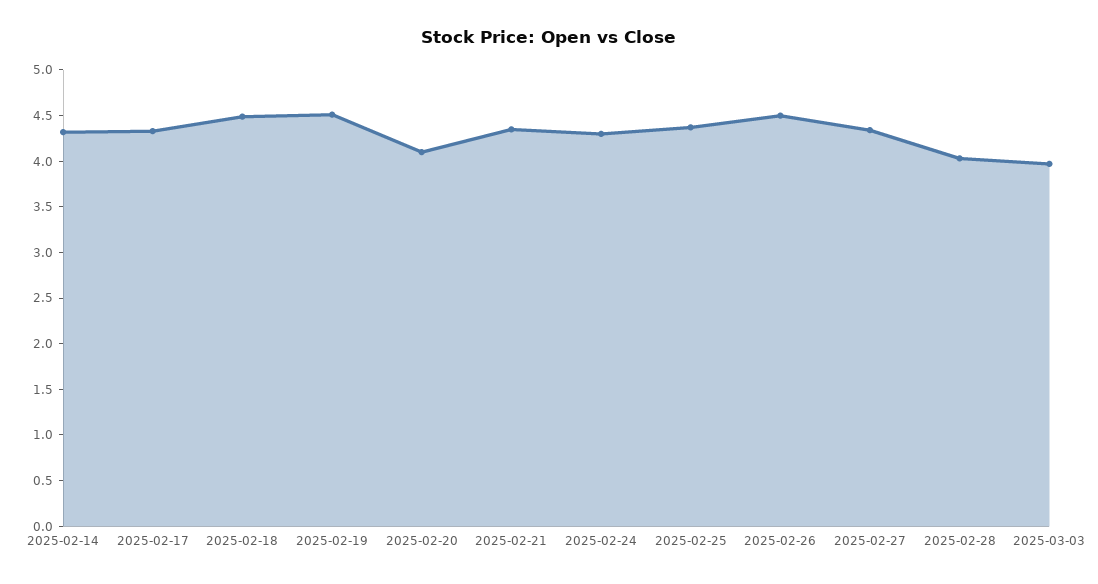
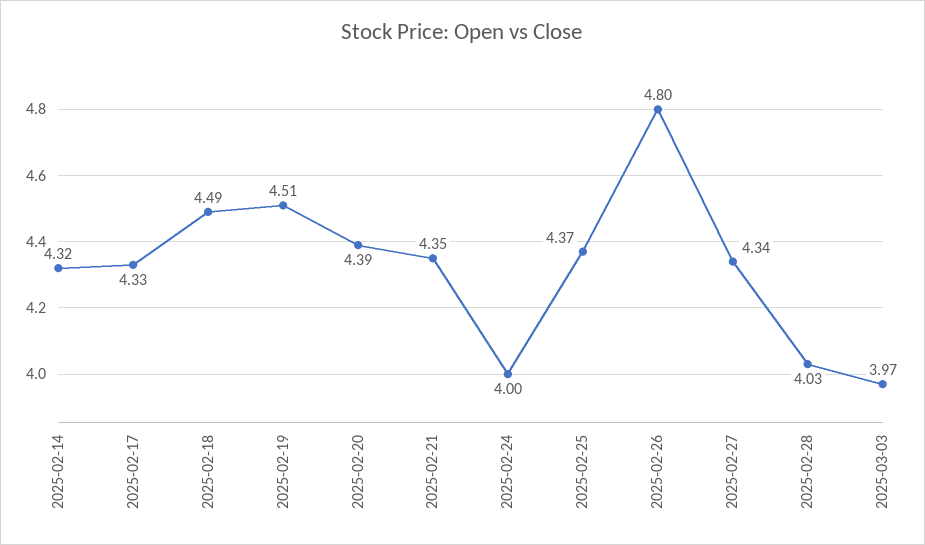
2025-02-20: 4.1 -> 4.39
2025-02-24: 4.3 -> 4
2025-02-26: 4.5 -> 4.8

